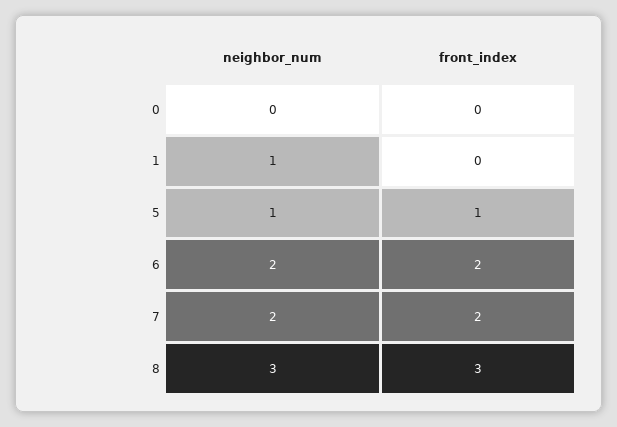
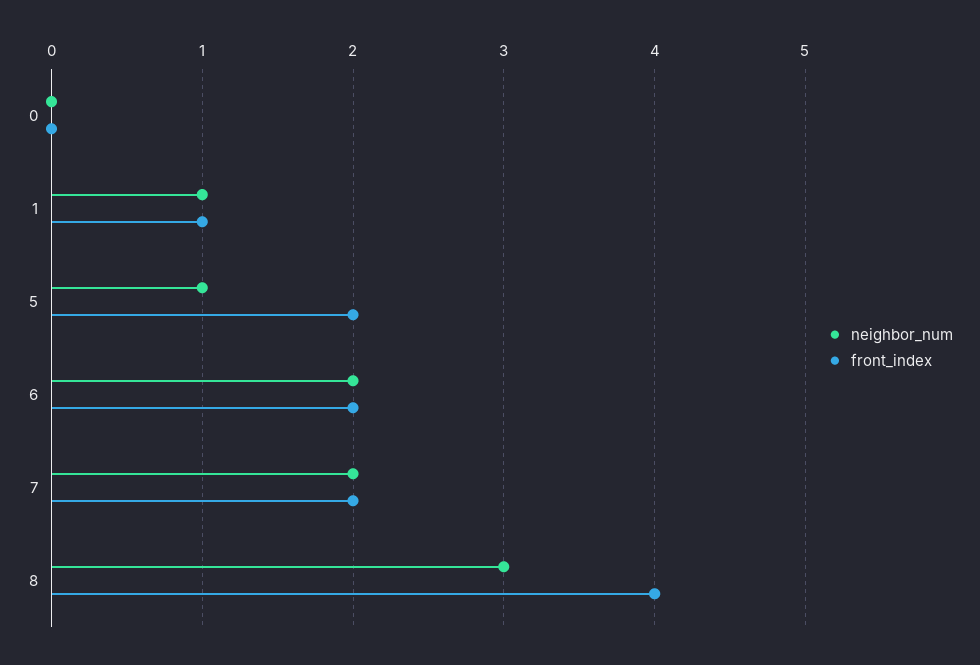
front_index, 1: 0 -> 1
front_index, 5: 1 -> 2
front_index, 8: 3 -> 4

